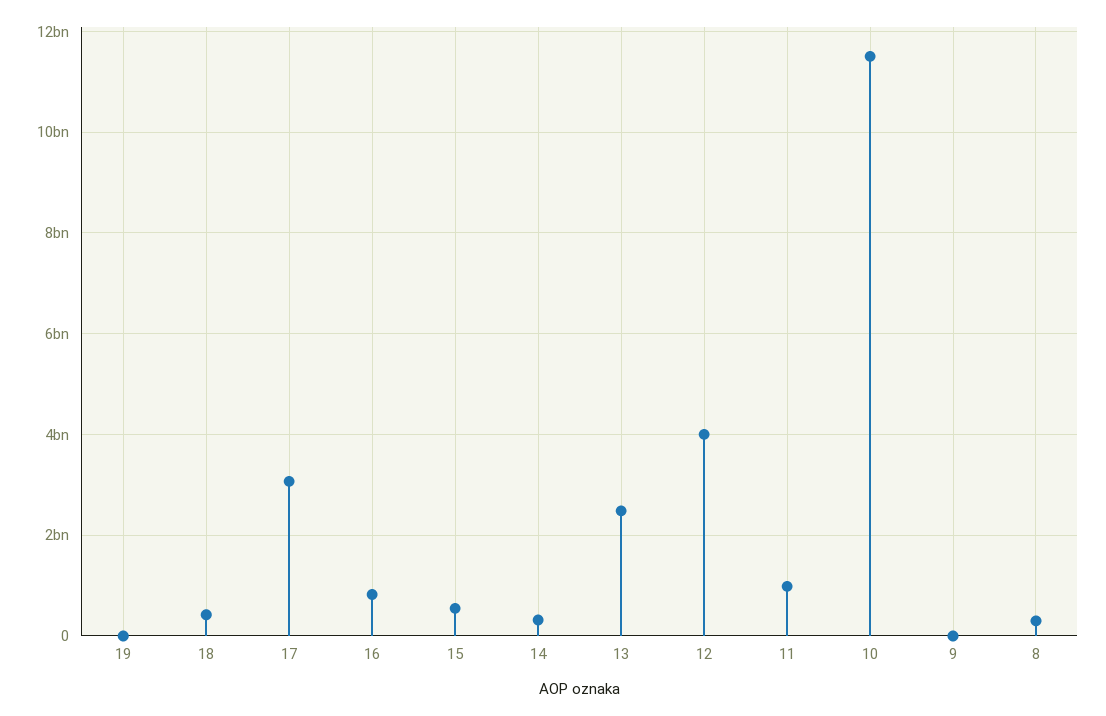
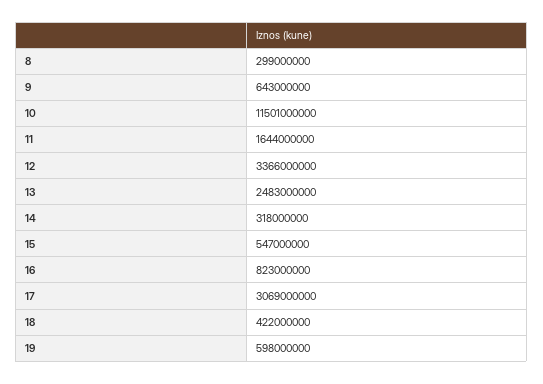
19: 0 -> 598000000
12: 4000000000 -> 3366000000
11: 1000000000 -> 1644000000
9: 0 -> 643000000

